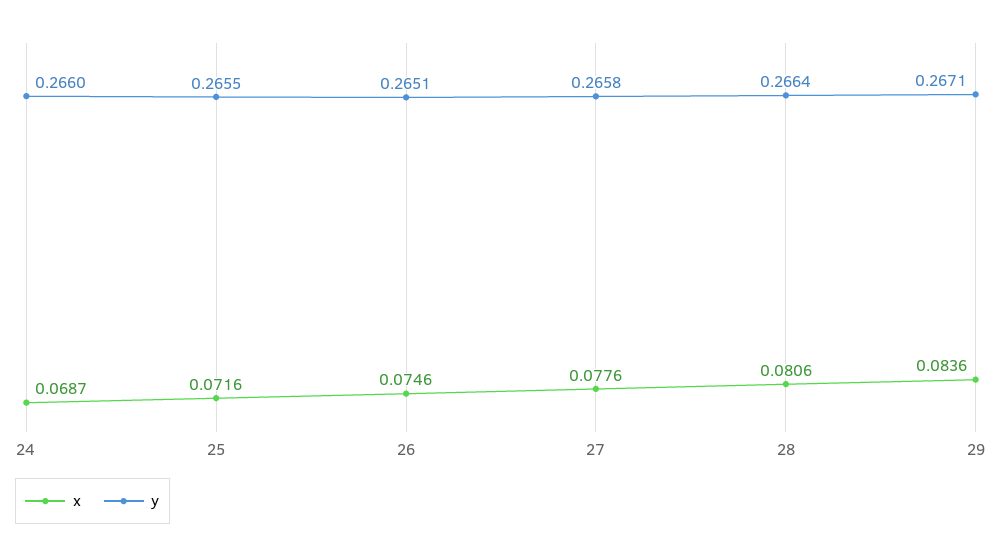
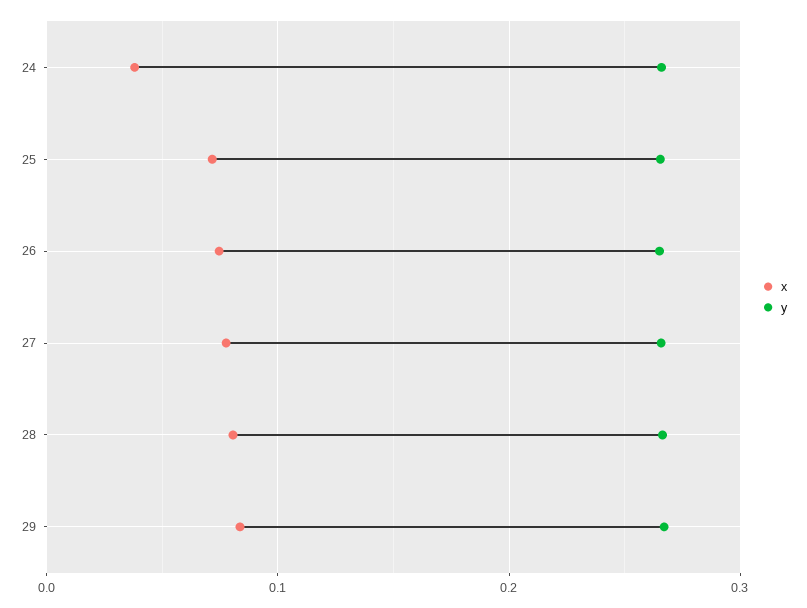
x, 24: 0.0687 -> 0.04

